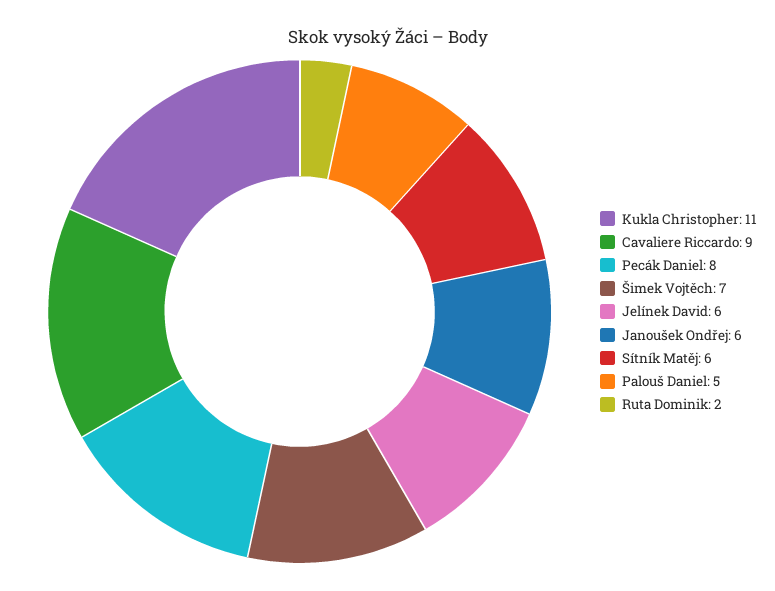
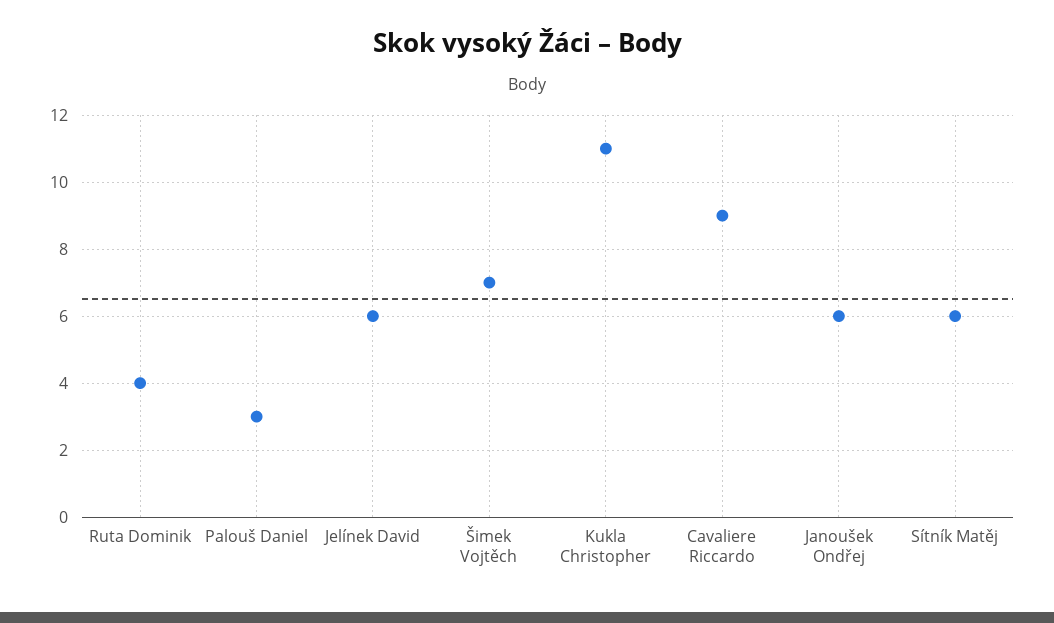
Pecák Daniel: 8 -> none
Palouš Daniel: 5 -> 3
Ruta Dominik: 2 -> 4

